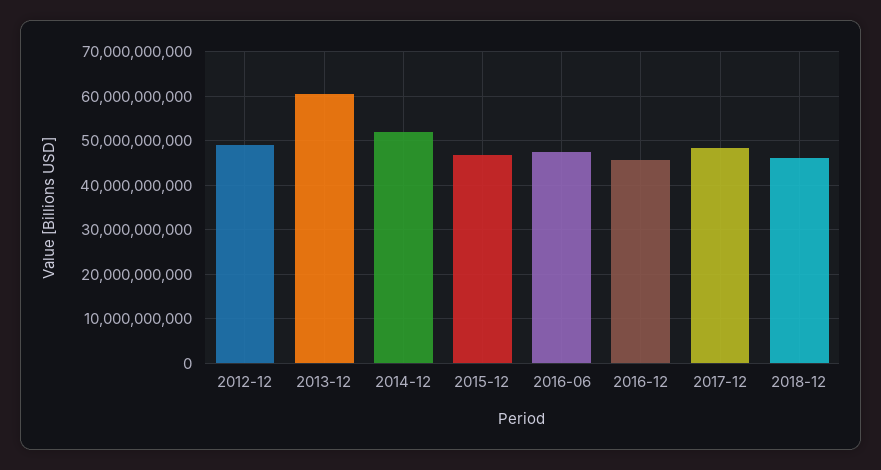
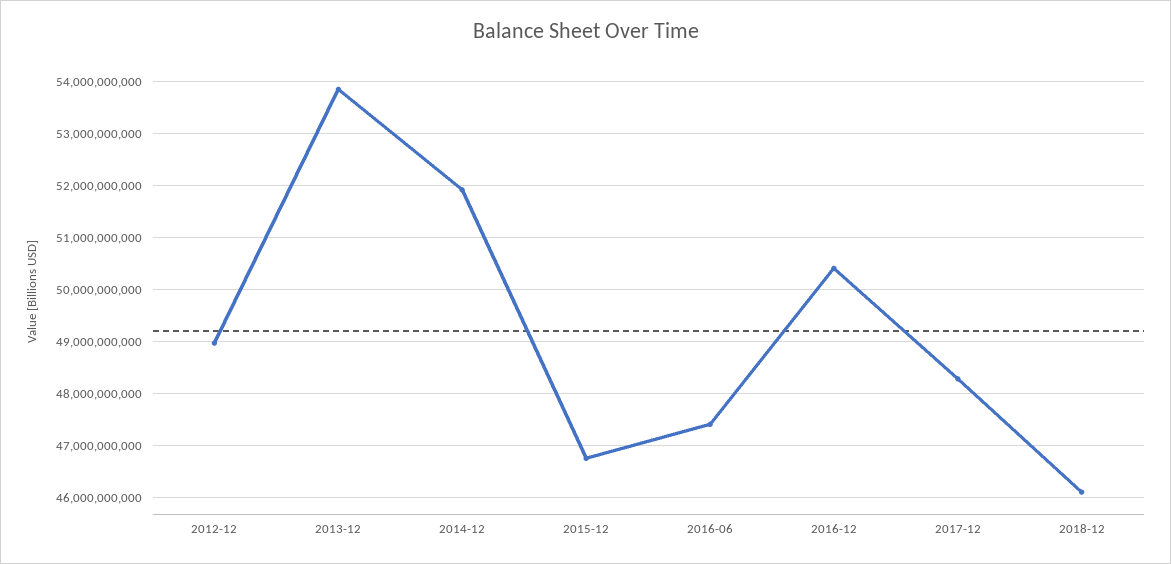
2013-12: 60000000000 -> 53800000000
2016-12: 46000000000 -> 50400000000

